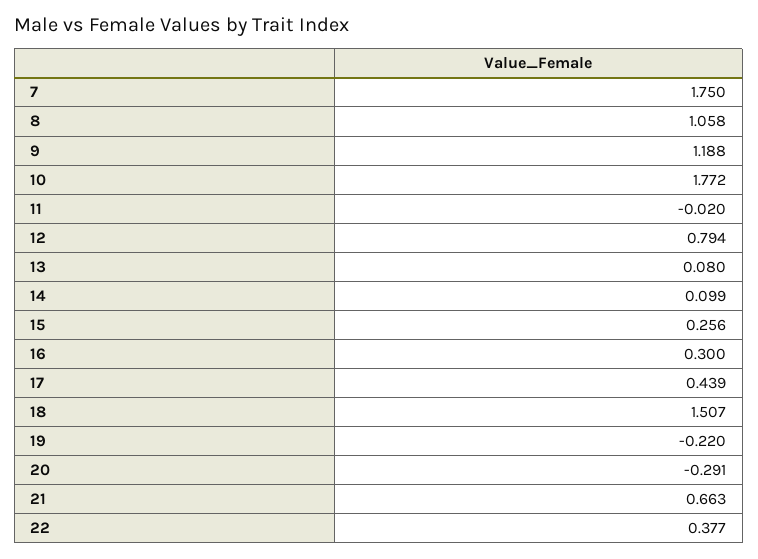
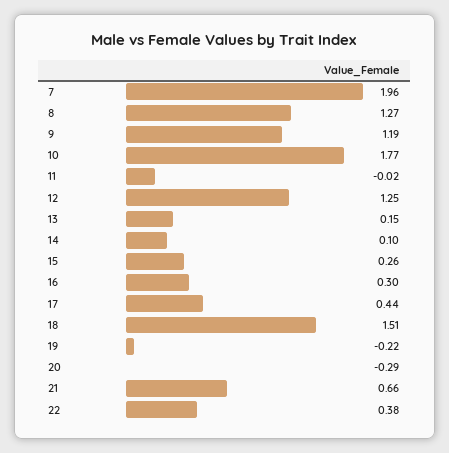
7: 1.75 -> 1.96
8: 1.058 -> 1.27
12: 0.794 -> 1.25
13: 0.08 -> 0.15

